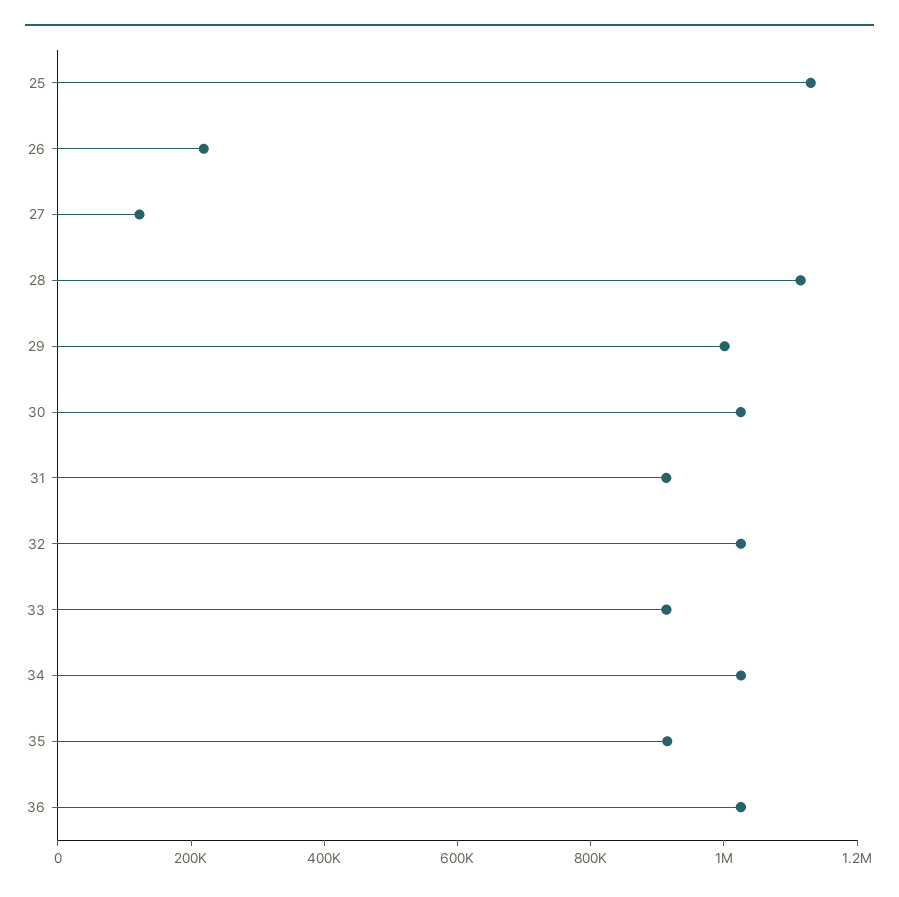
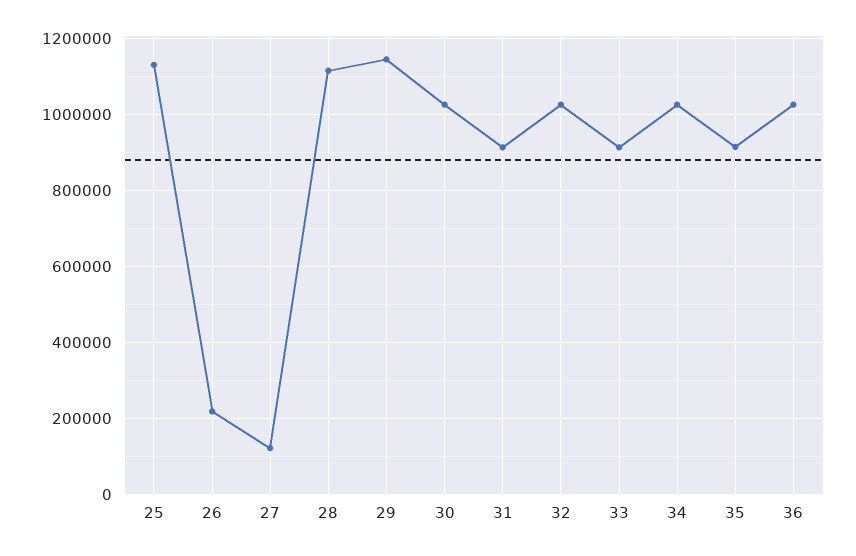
29: 1000000 -> 1140000

